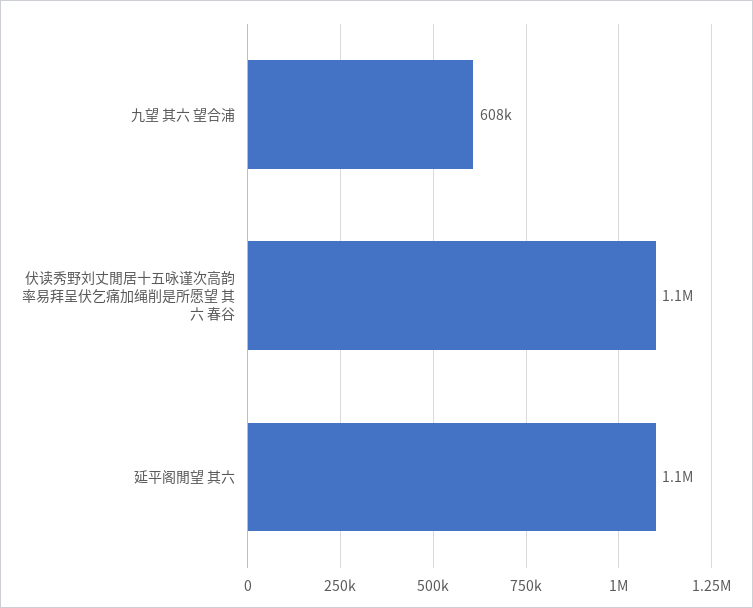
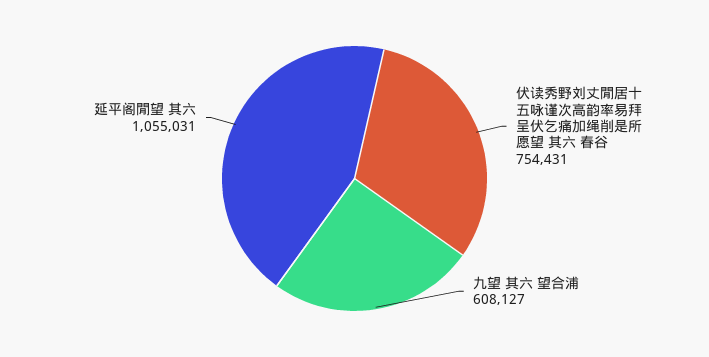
伏读秀野刘丈閒居十五咏谨次高韵率易拜呈伏乞痛加绳削是所愿望 其六 春谷: 1100000 -> 754431

